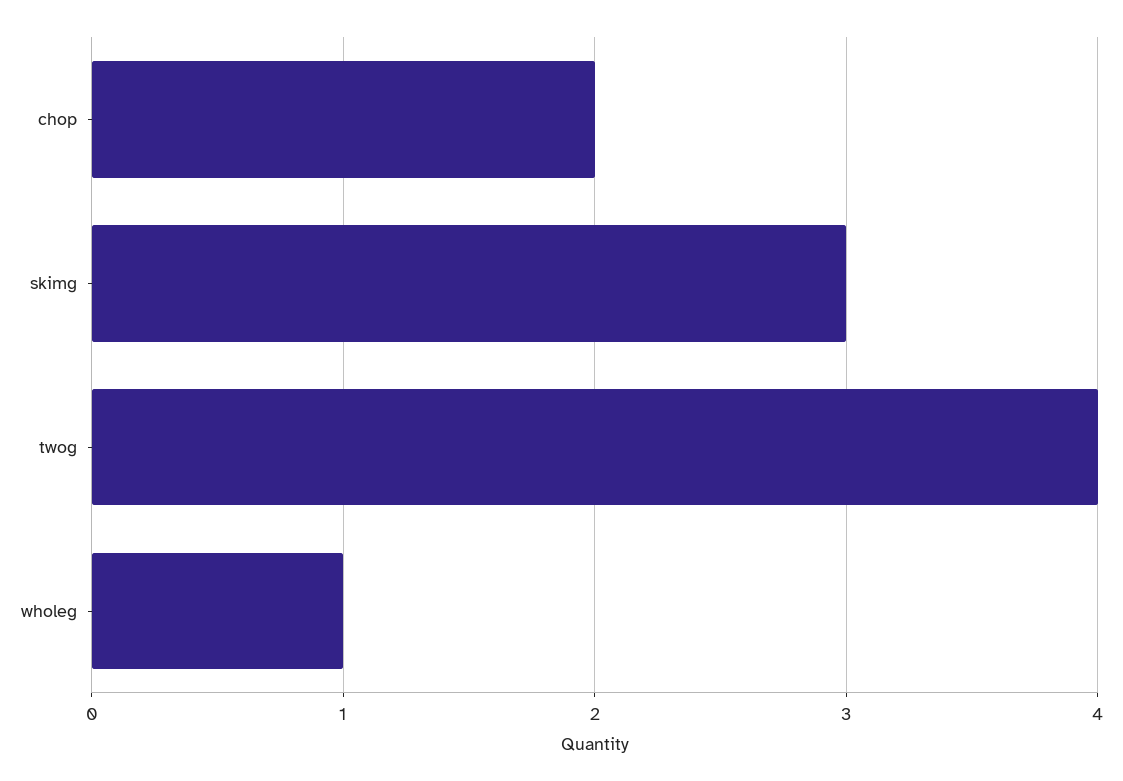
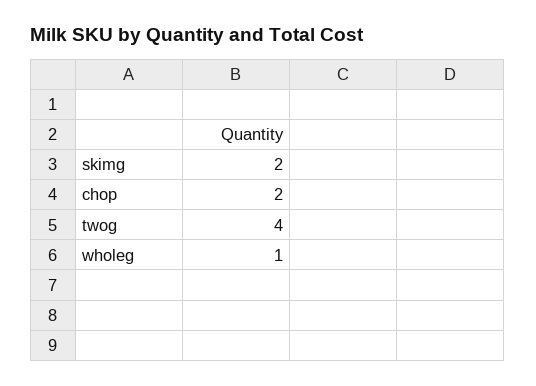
skimg: 3 -> 2

